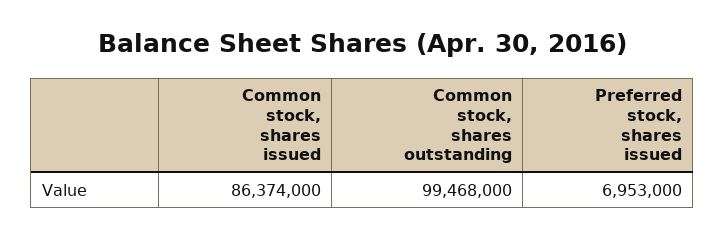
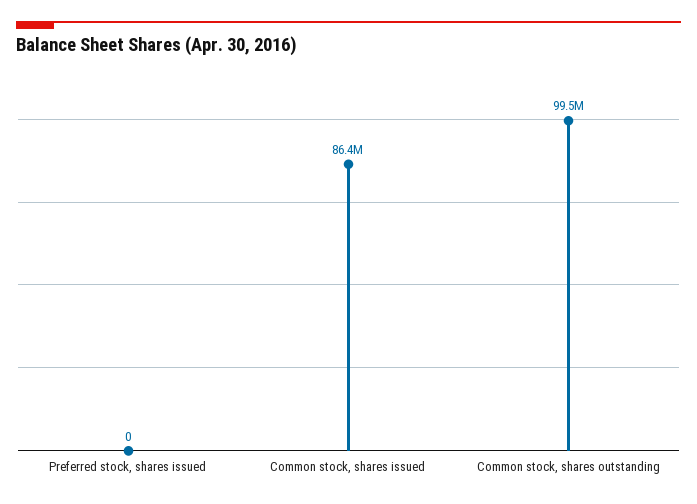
Preferred stock, shares issued: 6953000 -> 0

